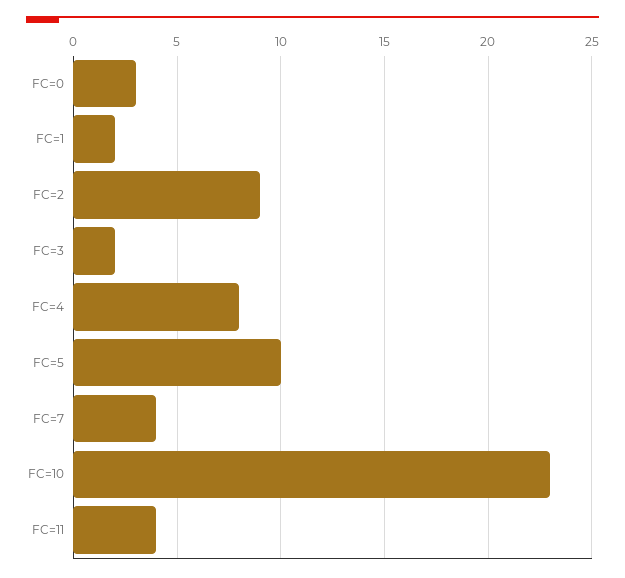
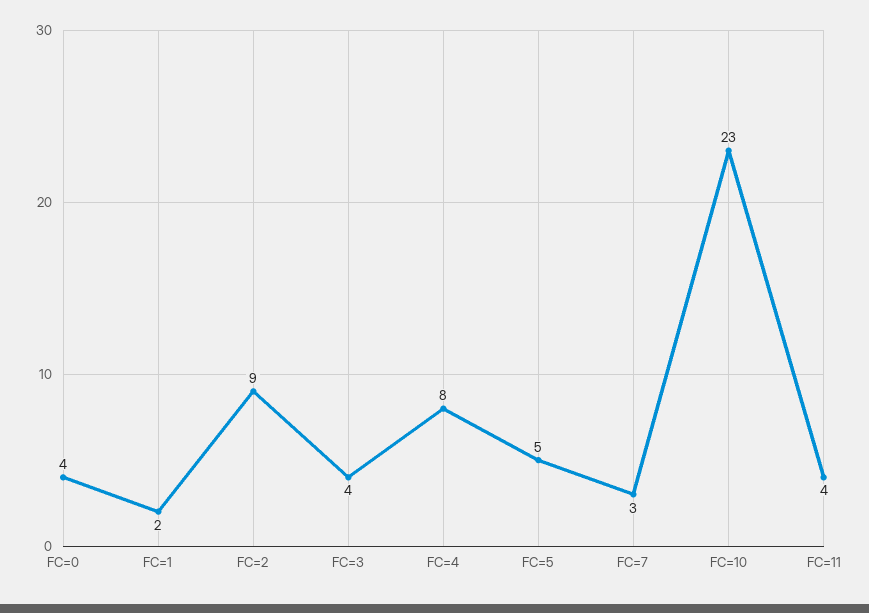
FC=0: 3 -> 4
FC=3: 2 -> 4
FC=5: 10 -> 5
FC=7: 4 -> 3

